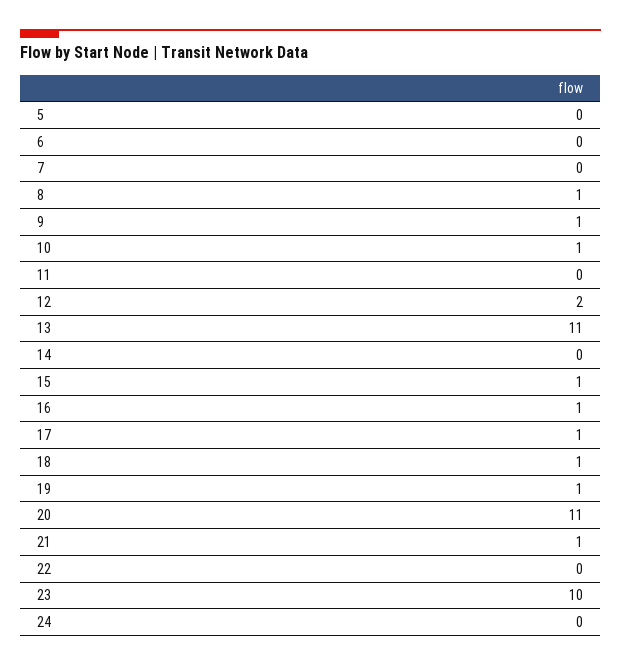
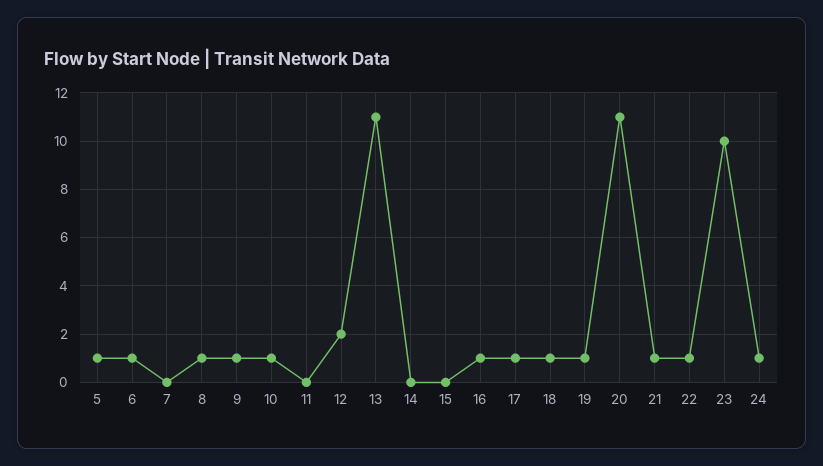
5: 0 -> 1
6: 0 -> 1
15: 1 -> 0
22: 0 -> 1
24: 0 -> 1

